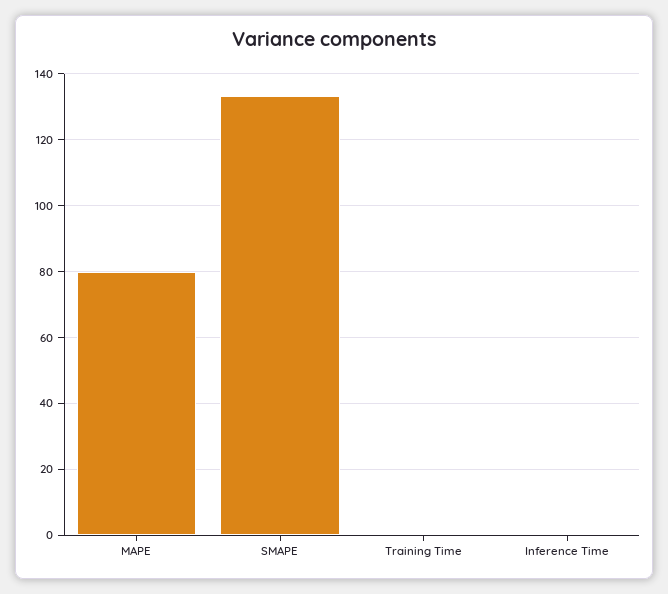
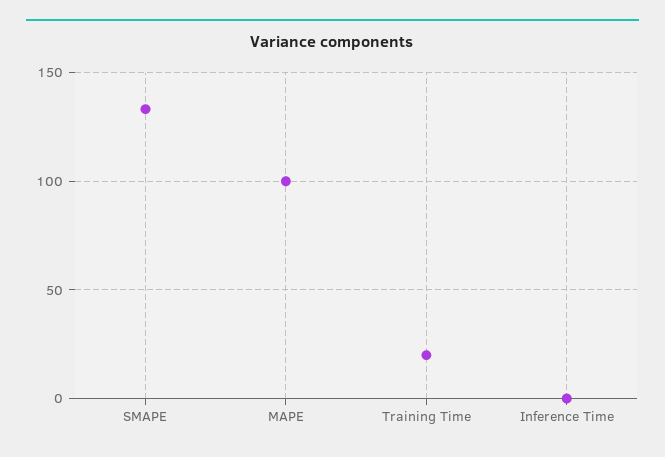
MAPE: 80 -> 100
Training Time: 0 -> 20

